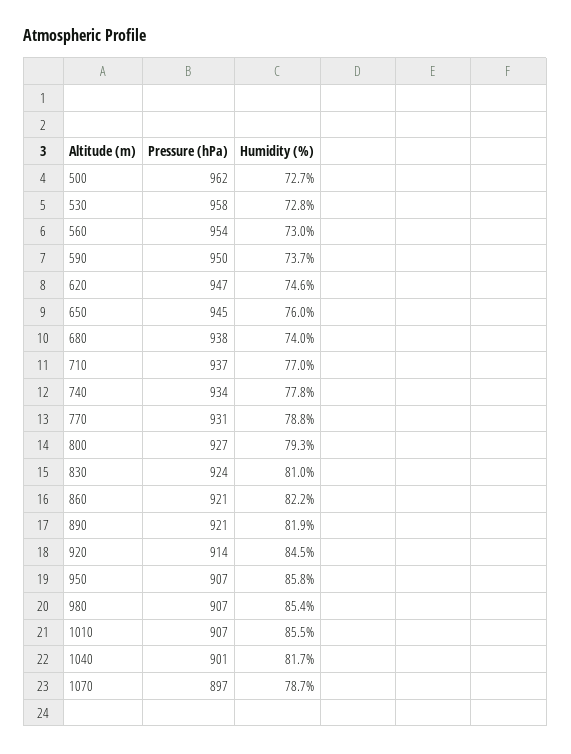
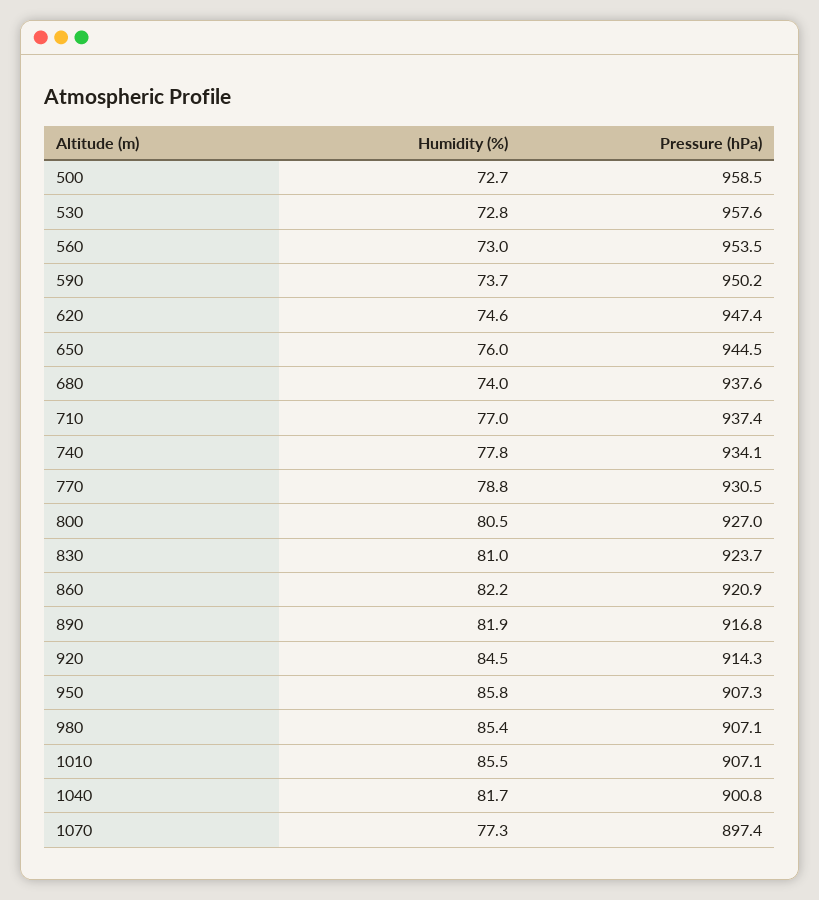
Pressure (hPa), 500: 962 -> 958.5
Humidity (%), 800: 79.3 -> 80.5
Pressure (hPa), 890: 921 -> 916.8
Humidity (%), 1070: 78.7 -> 77.3

